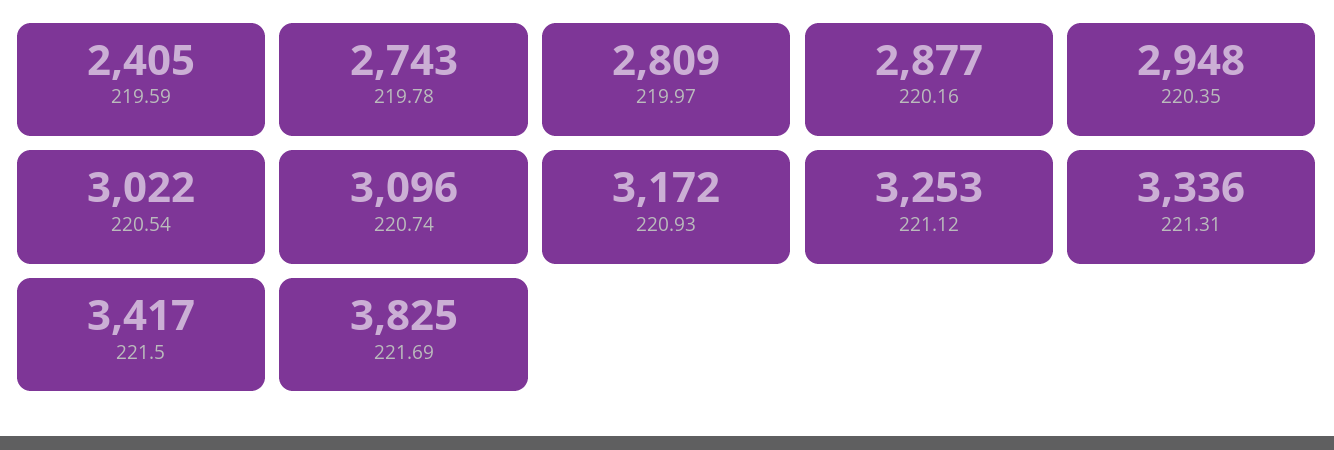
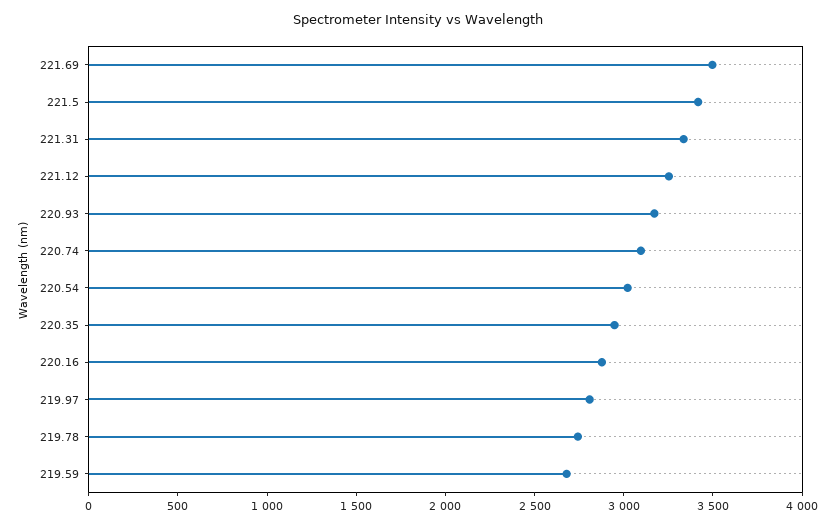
219.59: 2405 -> 2700
221.69: 3825 -> 3500

